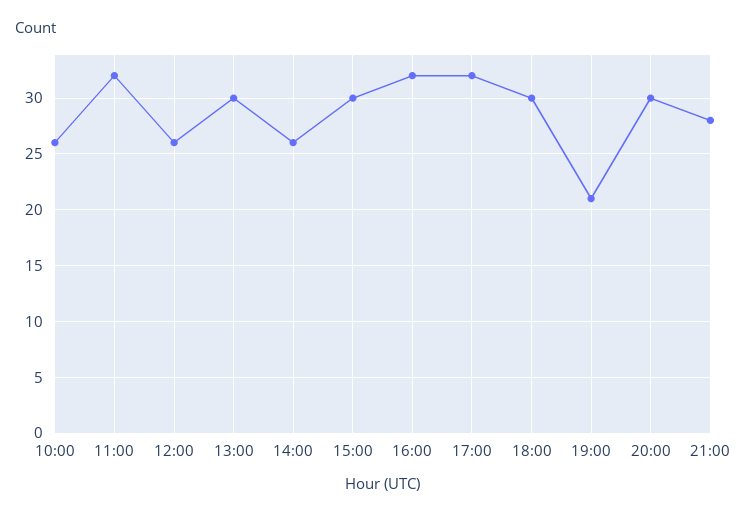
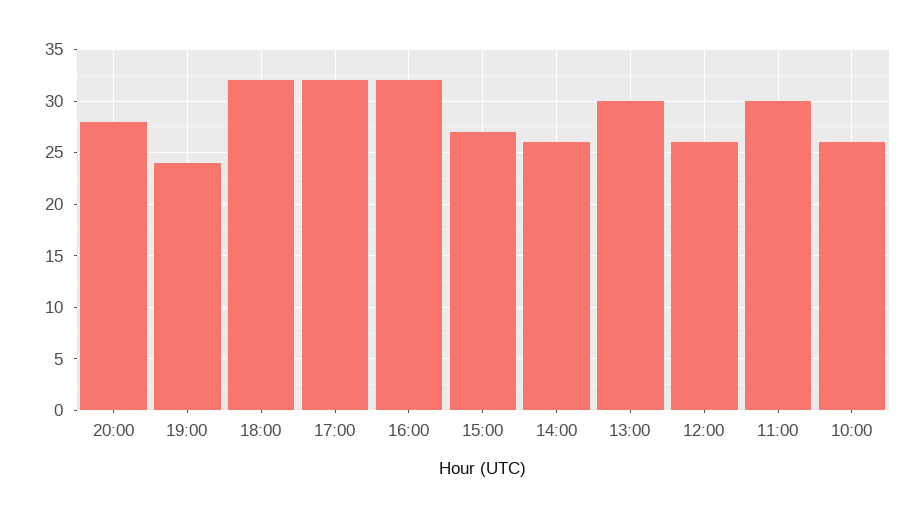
11:00: 32 -> 30
15:00: 30 -> 27
18:00: 30 -> 32
19:00: 21 -> 24
20:00: 30 -> 28
21:00: 28 -> none

